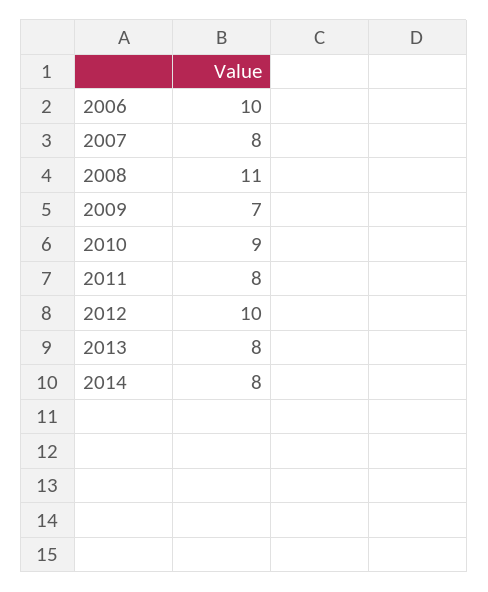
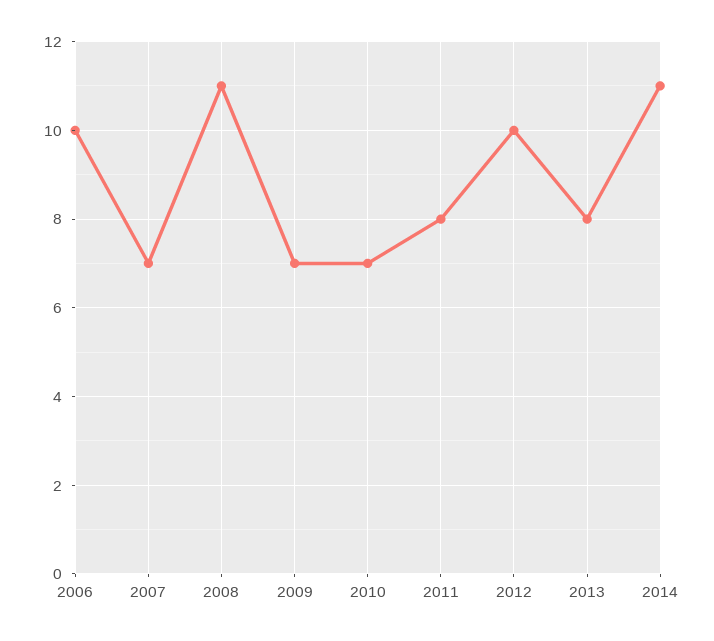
2007: 8 -> 7
2010: 9 -> 7
2014: 8 -> 11

